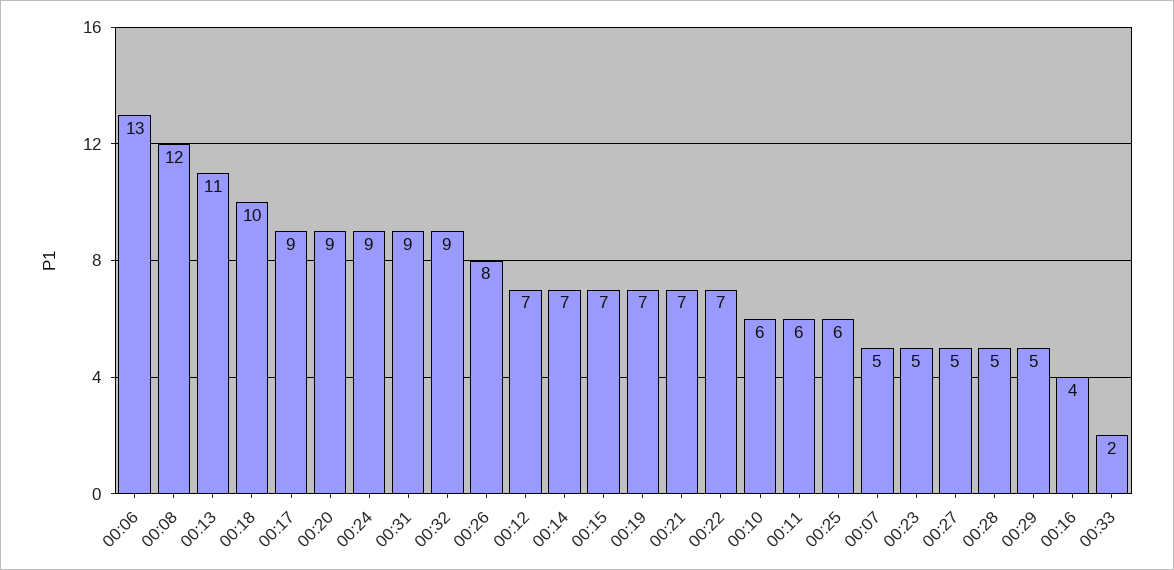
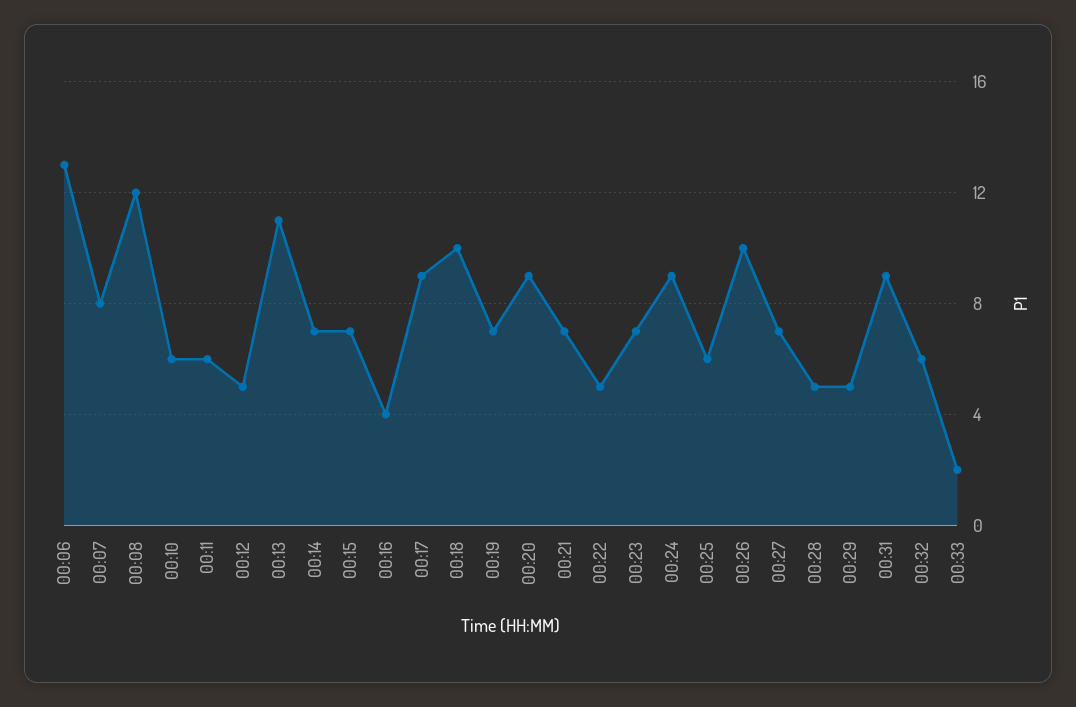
00:32: 9 -> 6
00:26: 8 -> 10
00:12: 7 -> 5
00:22: 7 -> 5
00:07: 5 -> 8
00:23: 5 -> 7
00:27: 5 -> 7

